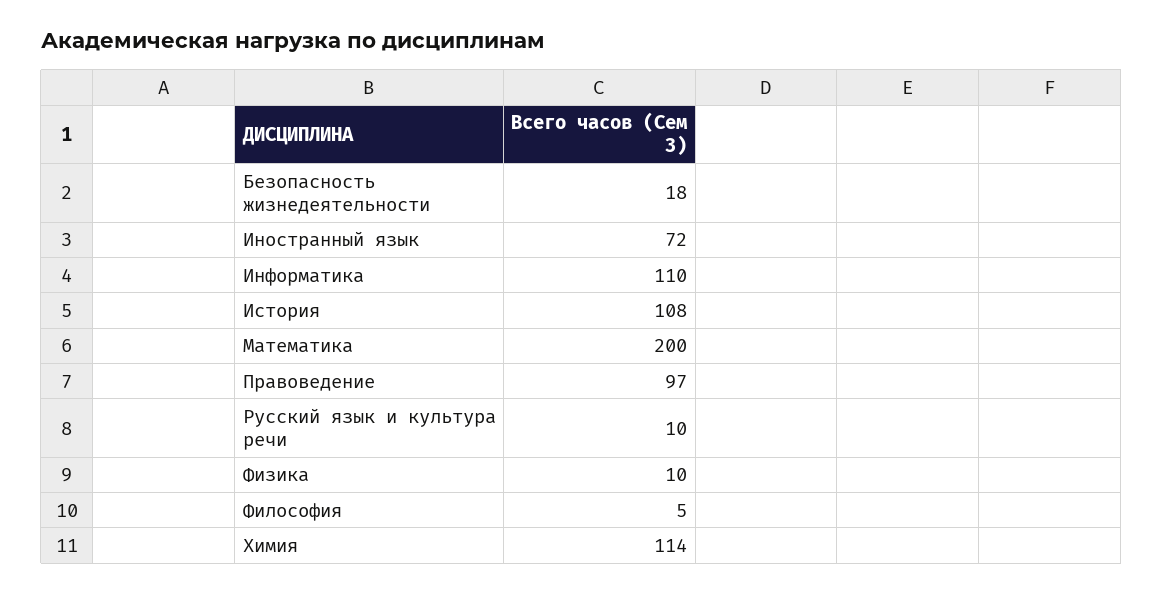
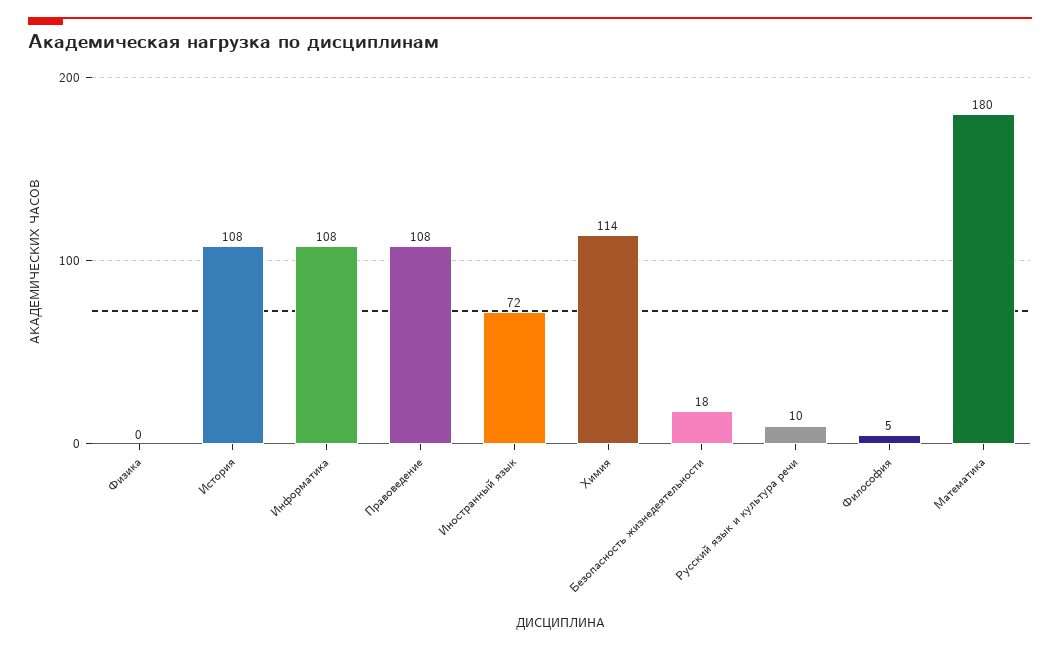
Информатика: 110 -> 108
Математика: 200 -> 180
Правоведение: 97 -> 108
Физика: 10 -> 0

